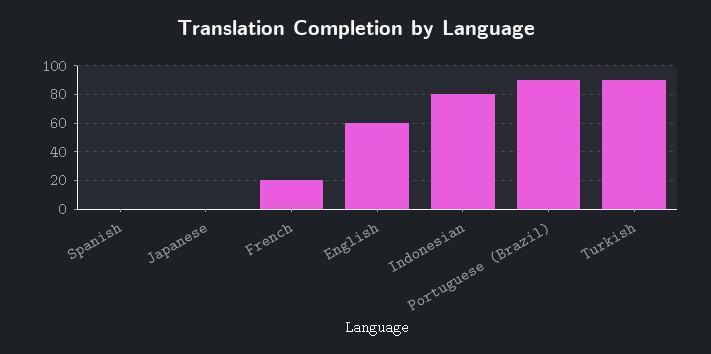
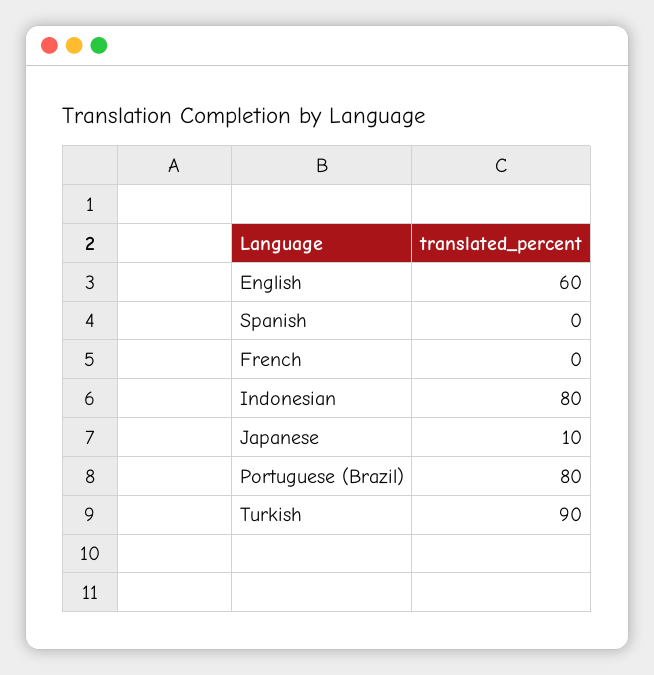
Japanese: 0 -> 10
French: 20 -> 0
Portuguese (Brazil): 90 -> 80

